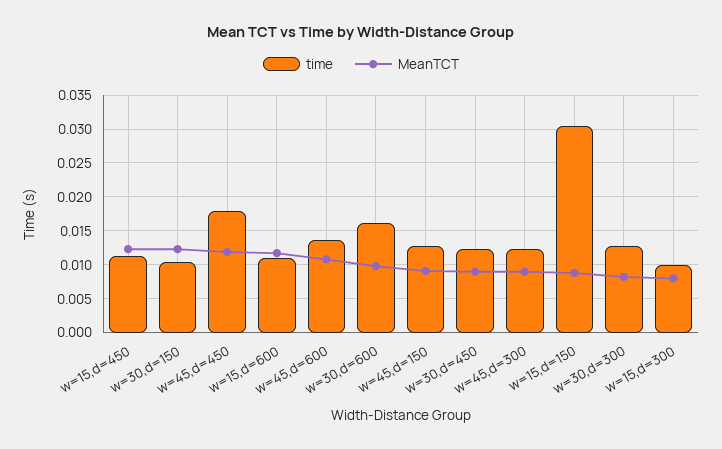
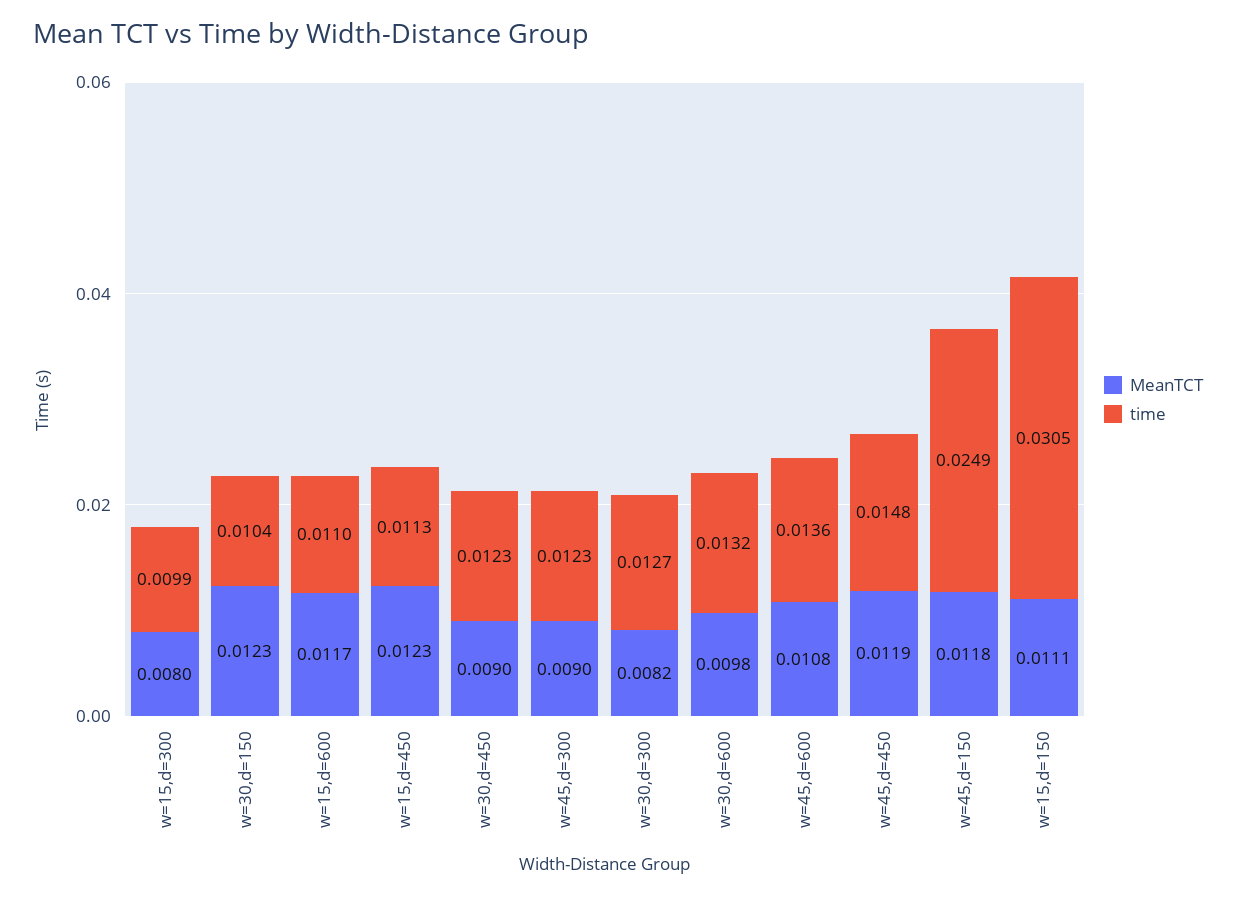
time, w=45,d=450: 0.018 -> 0.0148
time, w=30,d=600: 0.016 -> 0.0132
time, w=45,d=150: 0.013 -> 0.0249
MeanTCT, w=45,d=150: 0.009 -> 0.0118
MeanTCT, w=15,d=150: 0.009 -> 0.0111

